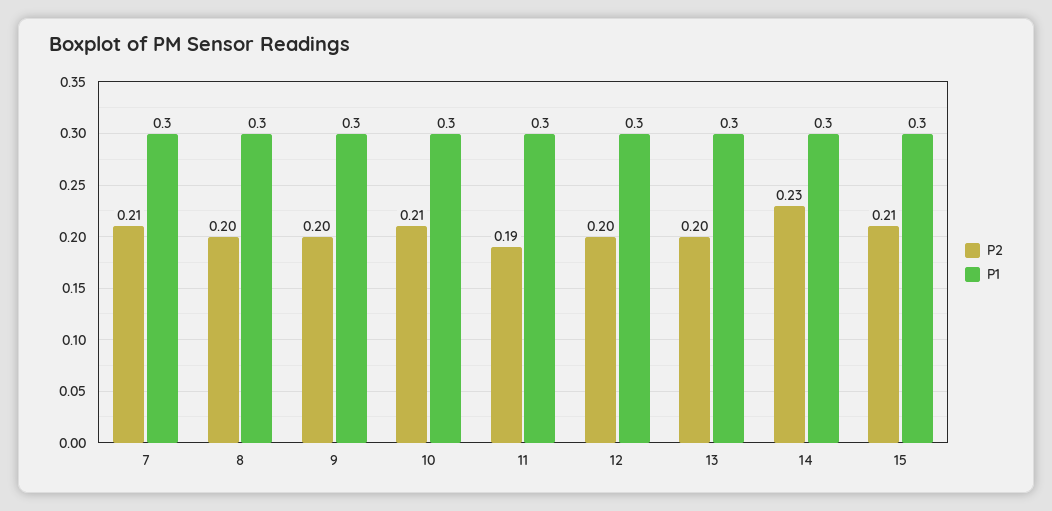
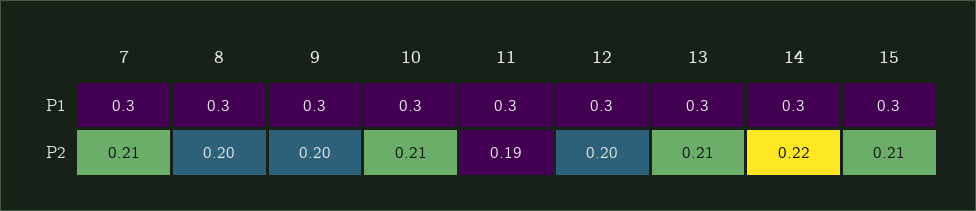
P2, 13: 0.2 -> 0.21
P2, 14: 0.23 -> 0.22

